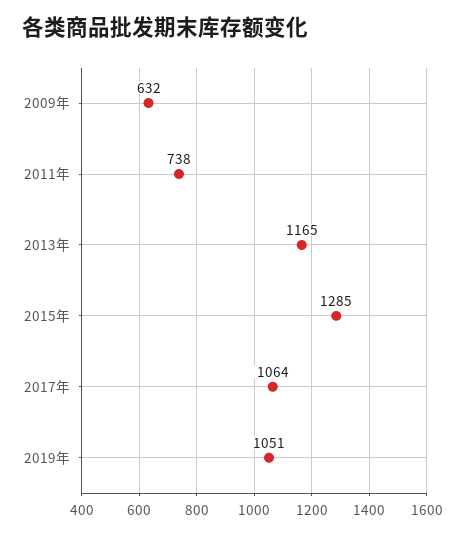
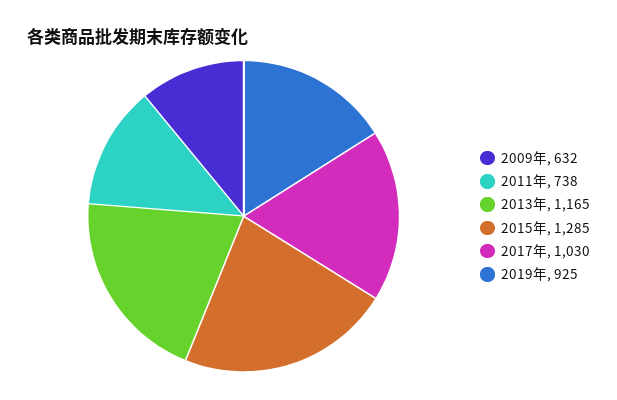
2017年: 1064 -> 1030
2019年: 1051 -> 925

